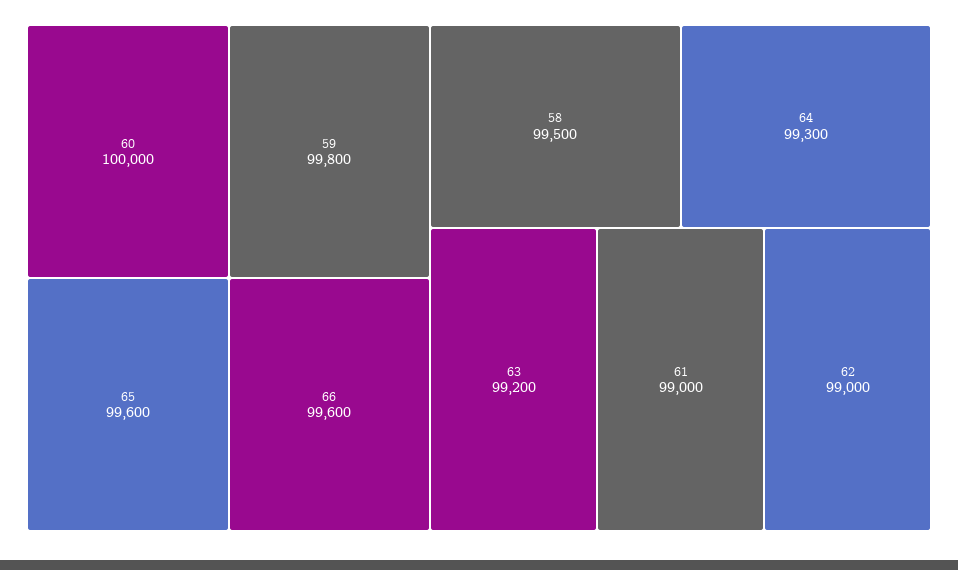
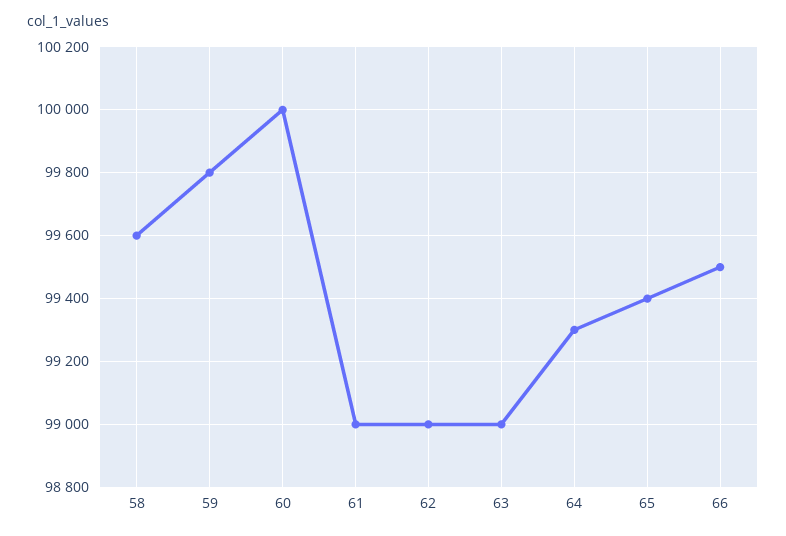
65: 99600 -> 99400
66: 99600 -> 99500
58: 99500 -> 99600
63: 99200 -> 99000

